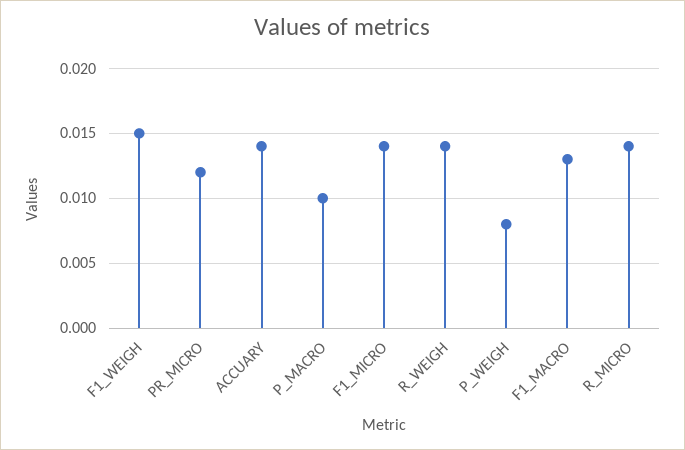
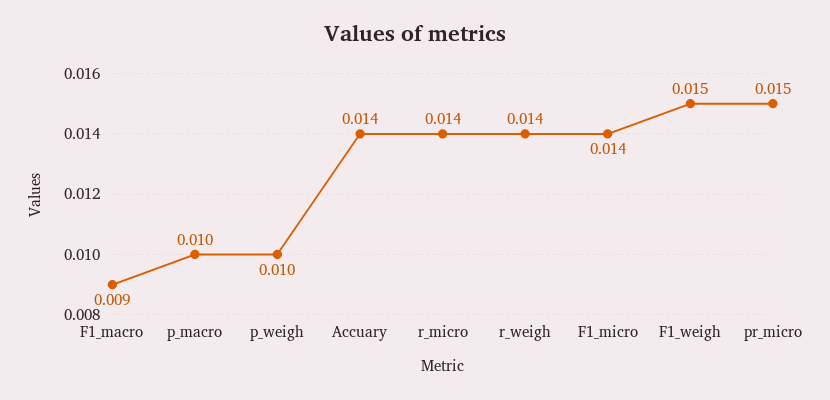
PR_MICRO: 0.012 -> 0.015
P_WEIGH: 0.008 -> 0.01
F1_MACRO: 0.013 -> 0.009

